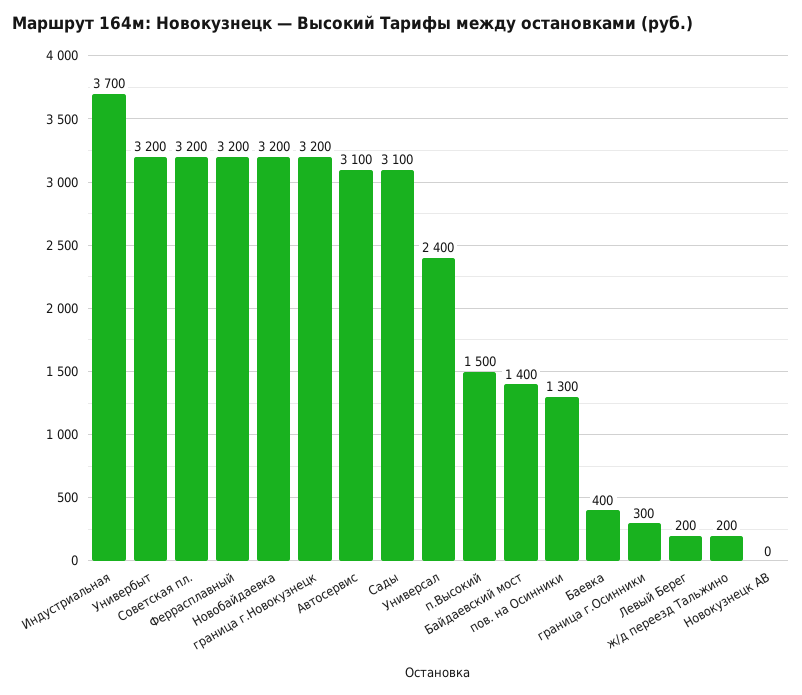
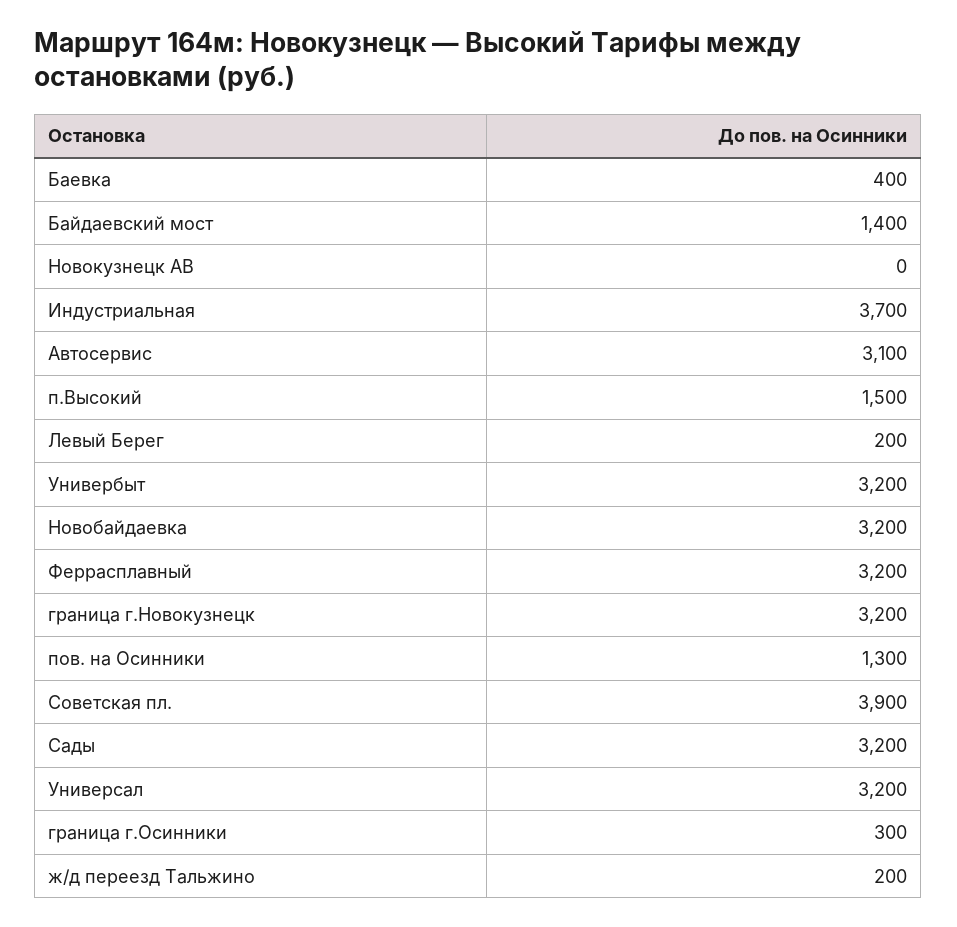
Советская пл.: 3200 -> 3900
Сады: 3100 -> 3200
Универсал: 2400 -> 3200

